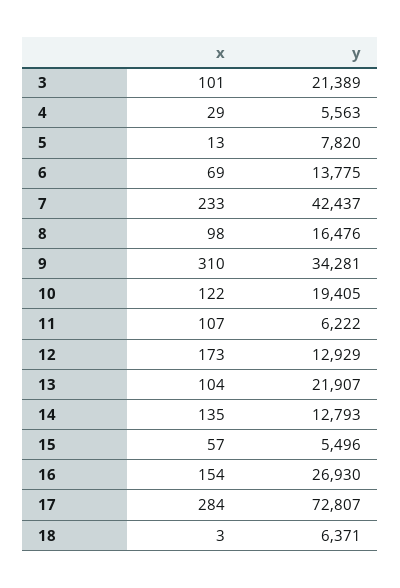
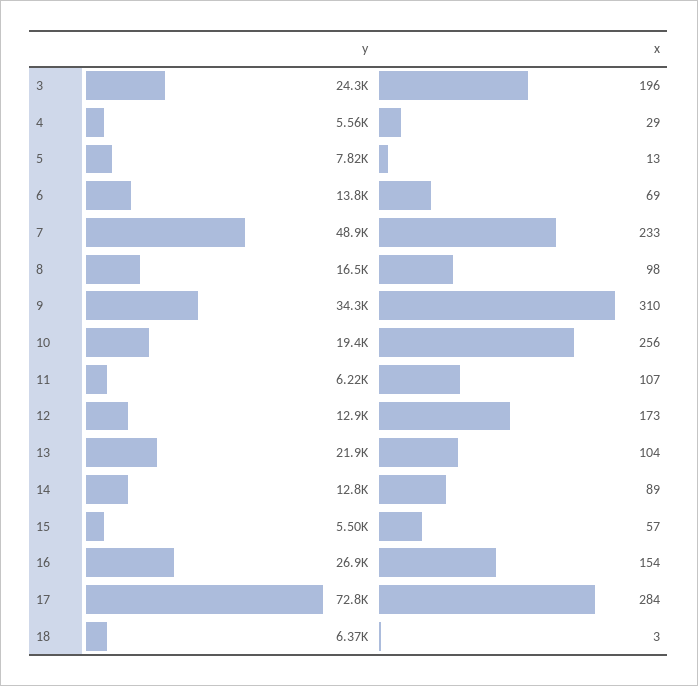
x, 3: 101 -> 196
y, 3: 21389 -> 24300
y, 7: 42437 -> 48900
x, 10: 122 -> 256
x, 14: 135 -> 89

